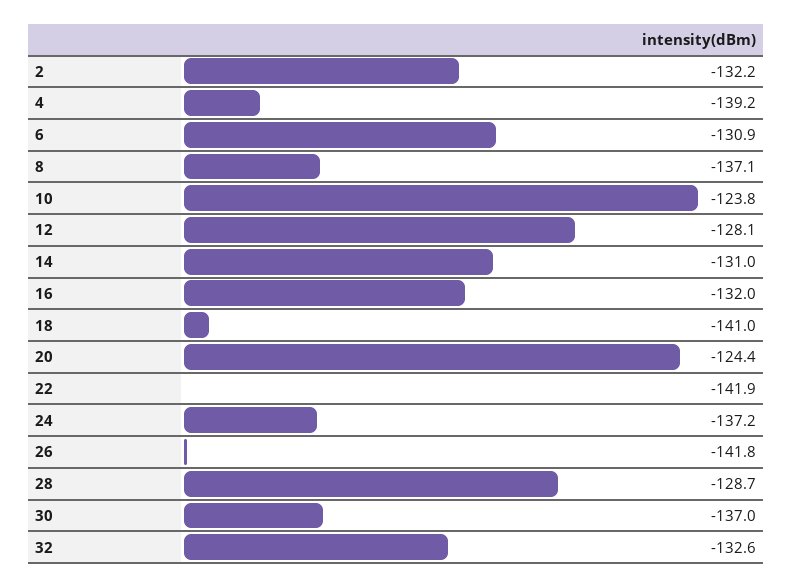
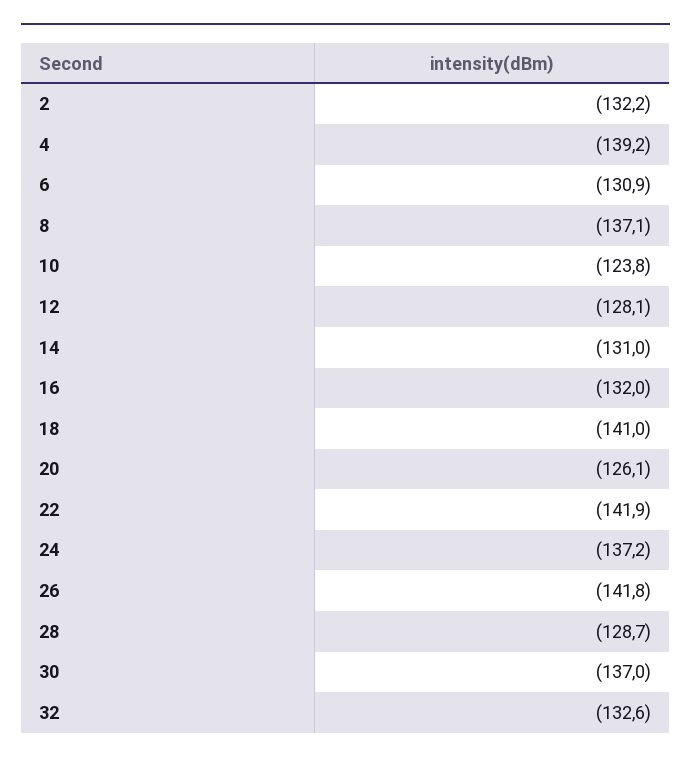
20: -124.4 -> -126.1

